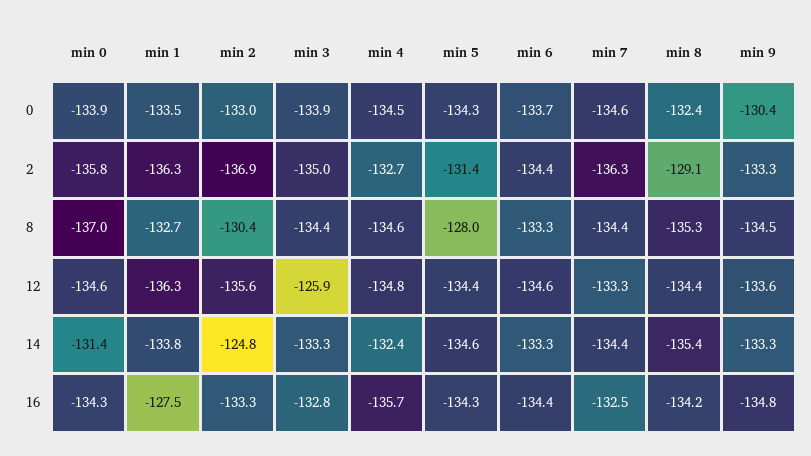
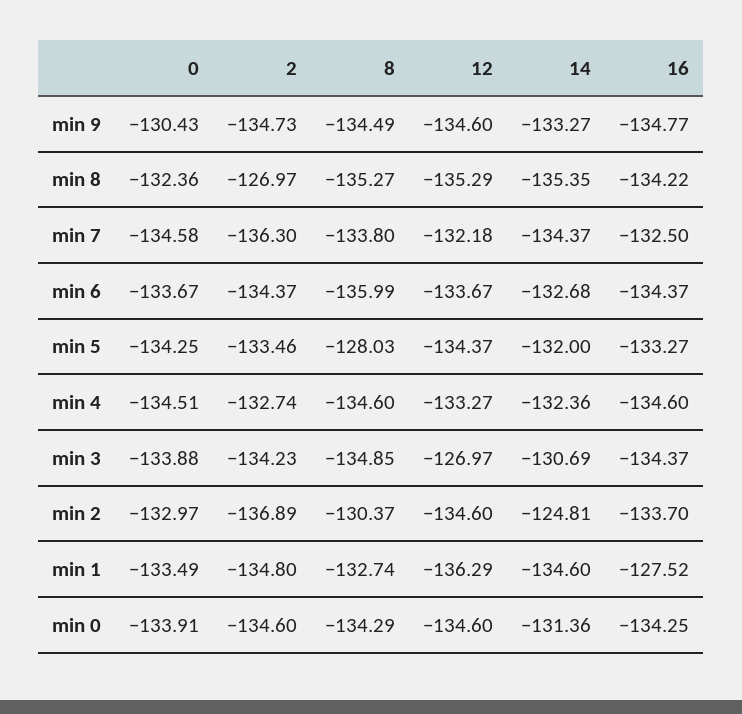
min 0, 2: -135.8 -> -134.6
min 1, 2: -136.3 -> -134.8
min 3, 2: -135 -> -134.23
min 5, 2: -131.4 -> -133.46
min 8, 2: -129.1 -> -126.97
min 9, 2: -133.3 -> -134.73
min 0, 8: -137 -> -134.29
min 3, 8: -134.4 -> -134.85
min 6, 8: -133.3 -> -135.99
min 7, 8: -134.4 -> -133.8
min 2, 12: -135.6 -> -134.6
min 3, 12: -125.9 -> -126.97
min 4, 12: -134.8 -> -133.27
min 6, 12: -134.6 -> -133.67
min 7, 12: -133.3 -> -132.18
min 8, 12: -134.4 -> -135.29
min 9, 12: -133.6 -> -134.6
min 1, 14: -133.8 -> -134.6
min 3, 14: -133.3 -> -130.69
min 5, 14: -134.6 -> -132
min 6, 14: -133.3 -> -132.68
min 2, 16: -133.3 -> -133.7
min 3, 16: -132.8 -> -134.37
min 4, 16: -135.7 -> -134.6
min 5, 16: -134.3 -> -133.27

